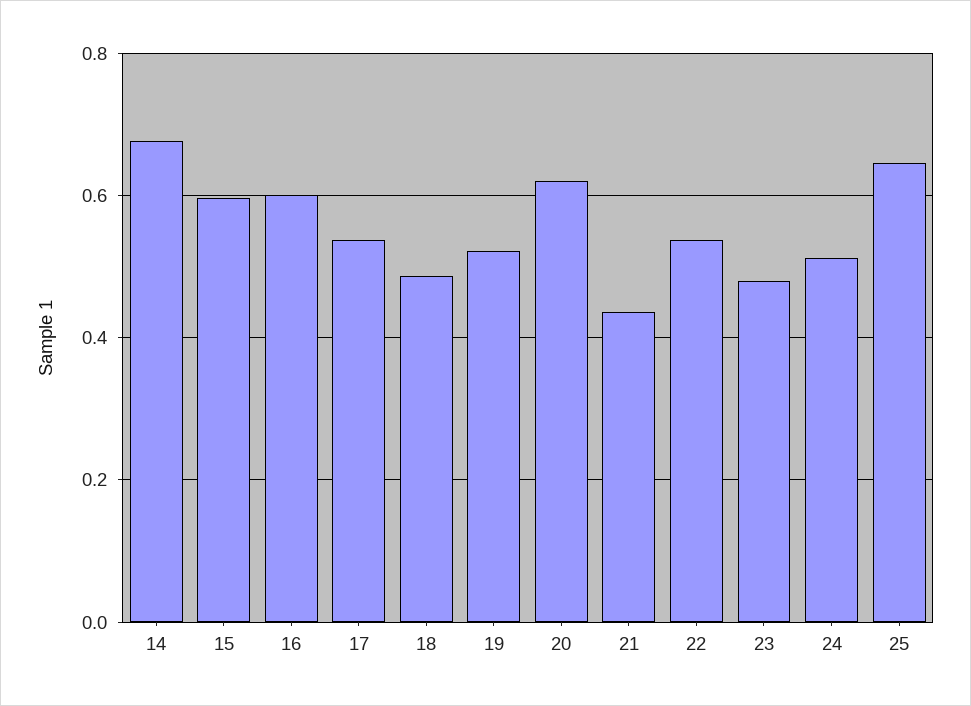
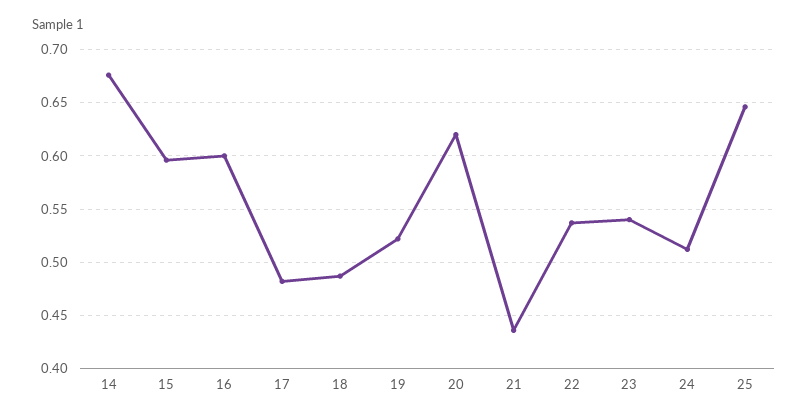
17: 0.54 -> 0.48
23: 0.48 -> 0.54

